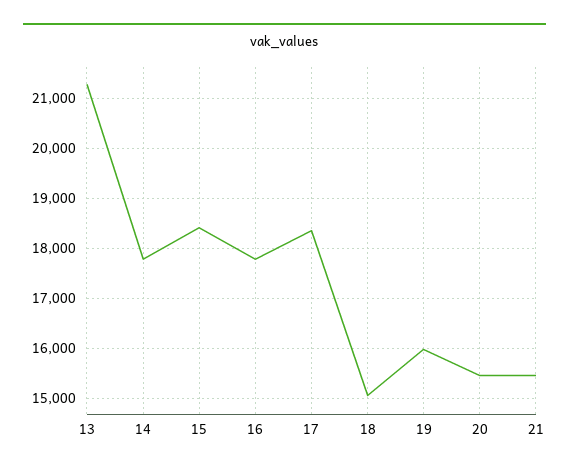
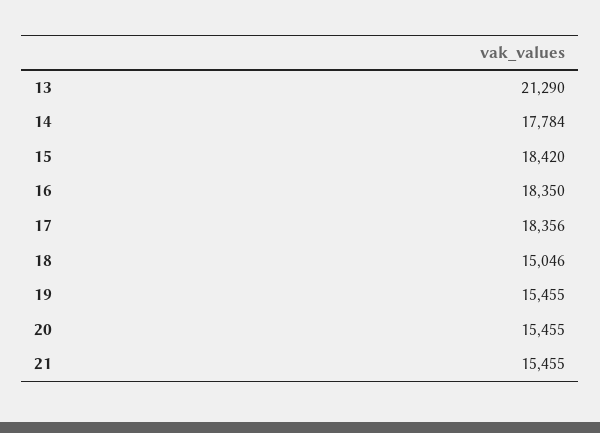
16: 17800 -> 18350
19: 16000 -> 15455

